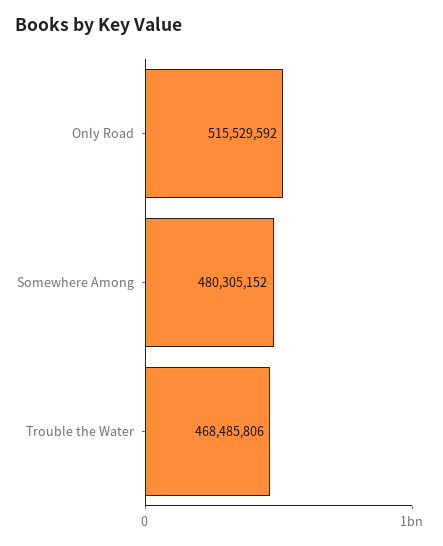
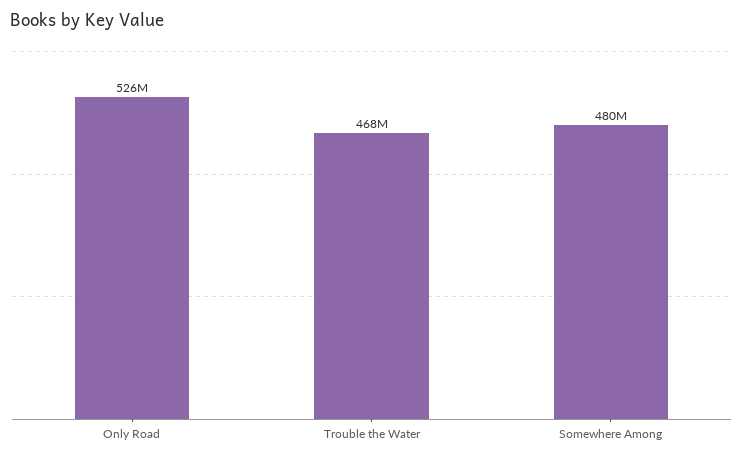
Only Road: 515529592 -> 526000000

